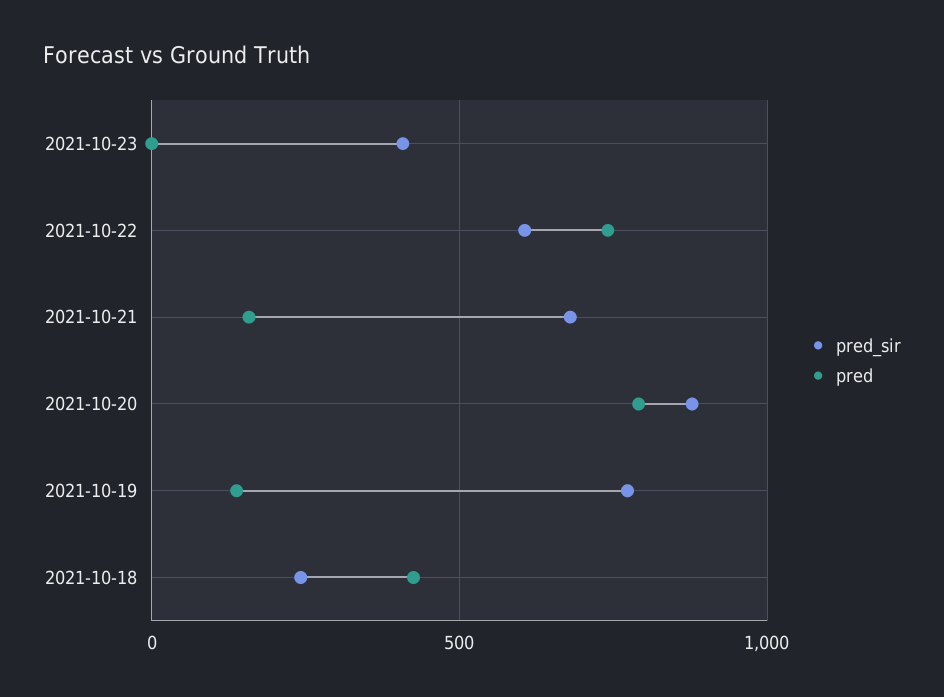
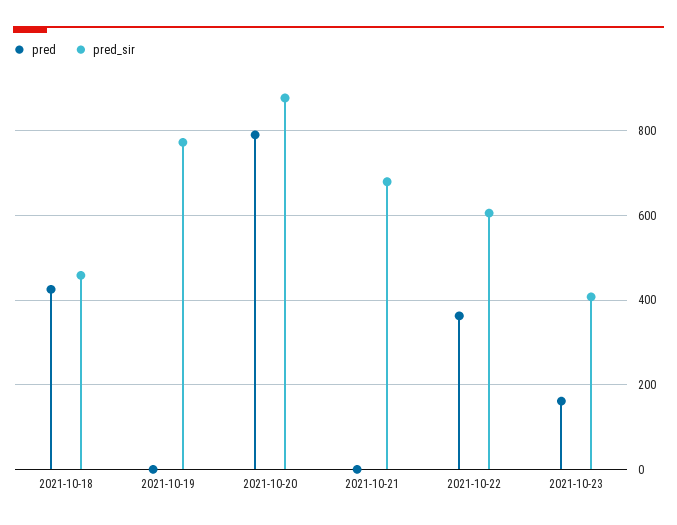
pred, 2021-10-23: 0 -> 160
pred, 2021-10-22: 750 -> 360
pred, 2021-10-21: 150 -> 0
pred, 2021-10-19: 150 -> 0
pred_sir, 2021-10-18: 250 -> 460

